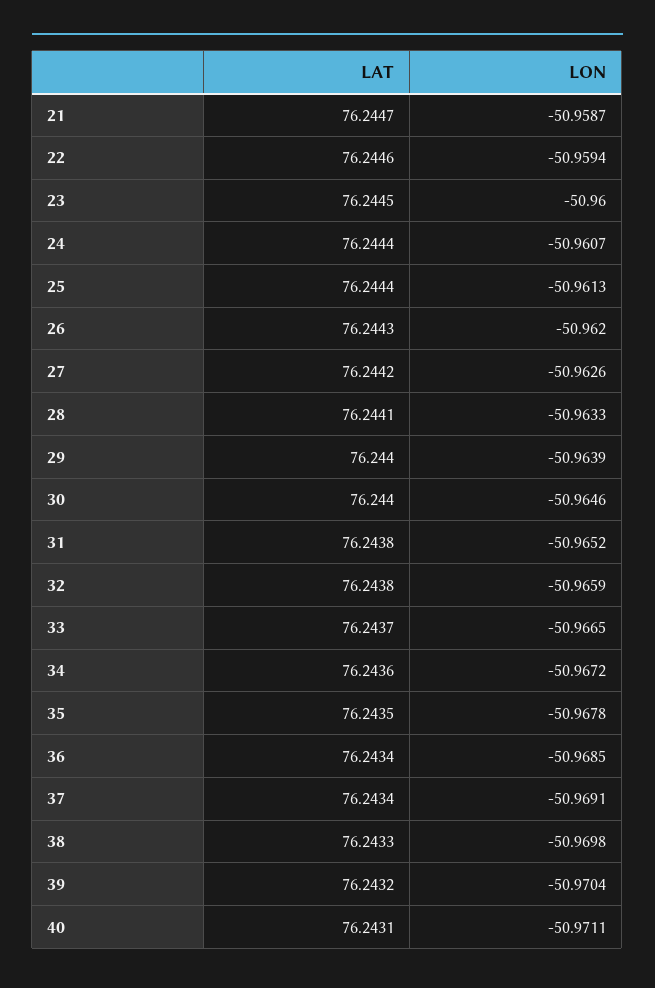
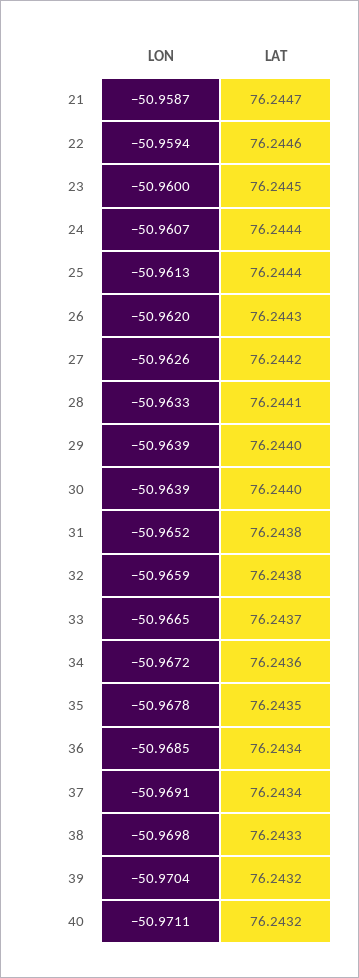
LON, 30: -50.9646 -> -50.9639
LAT, 40: 76.2431 -> 76.2432

